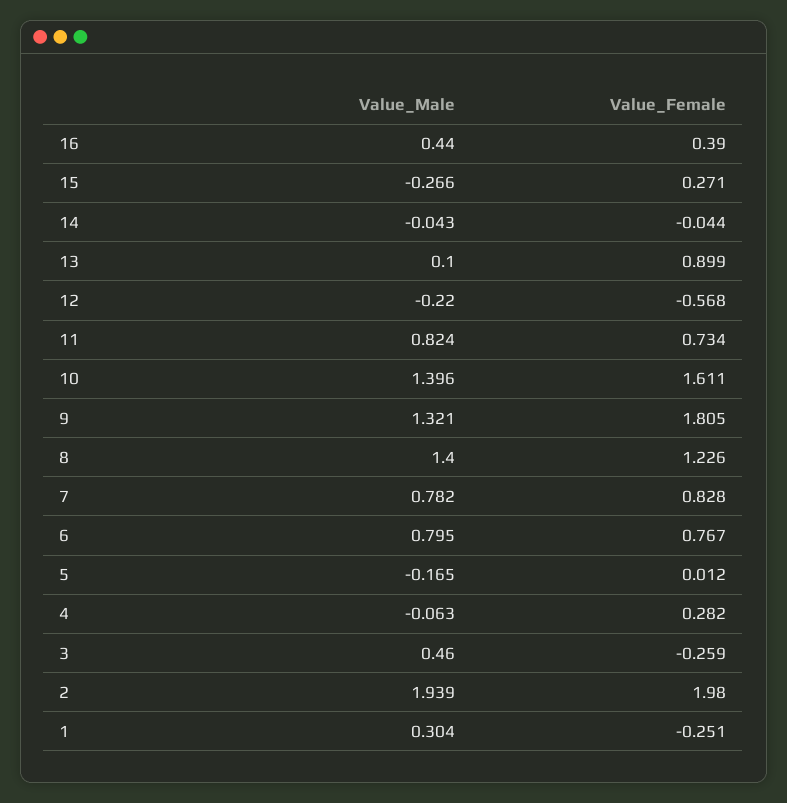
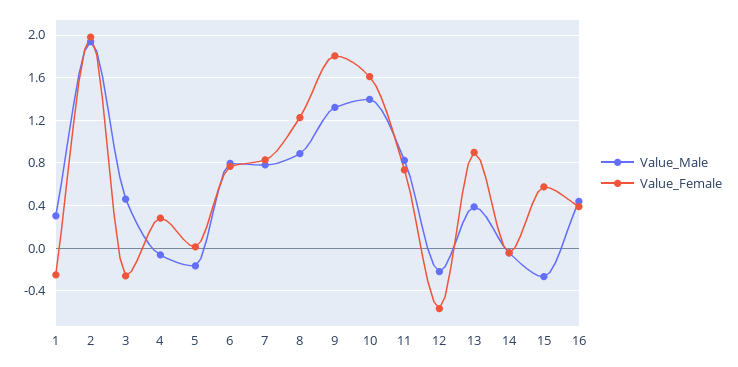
Value_Female, 15: 0.271 -> 0.6
Value_Male, 13: 0.1 -> 0.4
Value_Male, 8: 1.4 -> 0.9

